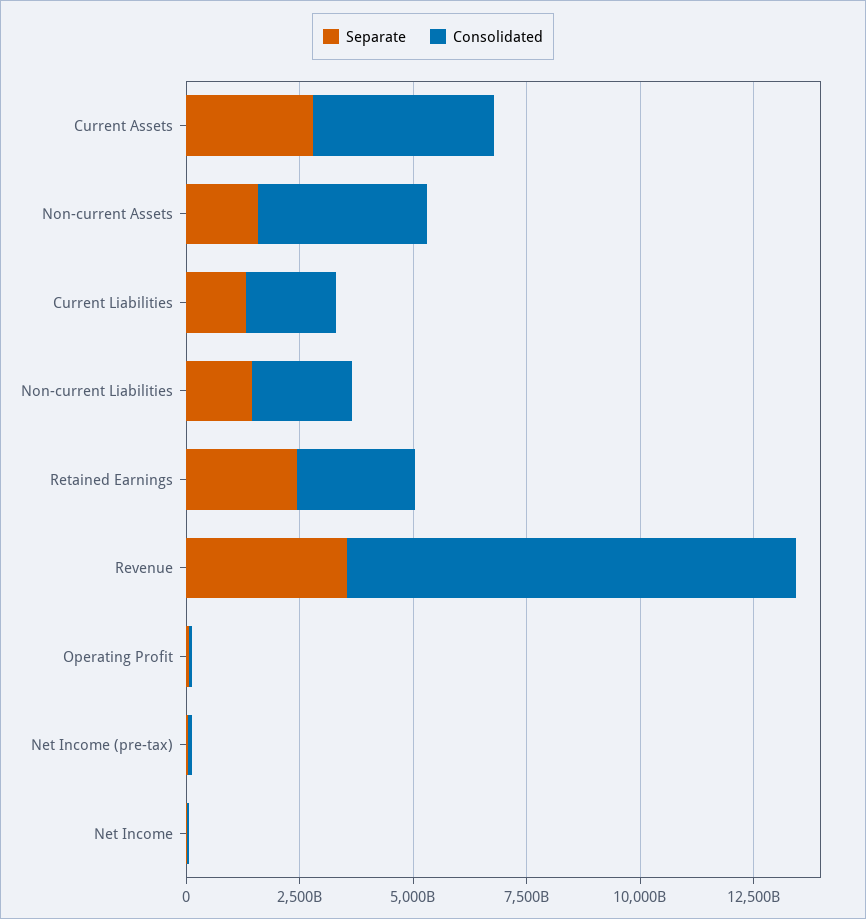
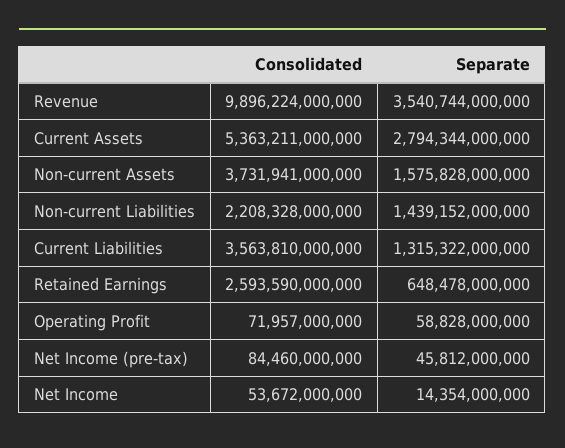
Consolidated, Current Assets: 4000000000000 -> 5363211000000
Consolidated, Current Liabilities: 2000000000000 -> 3563810000000
Separate, Retained Earnings: 2500000000000 -> 648478000000

